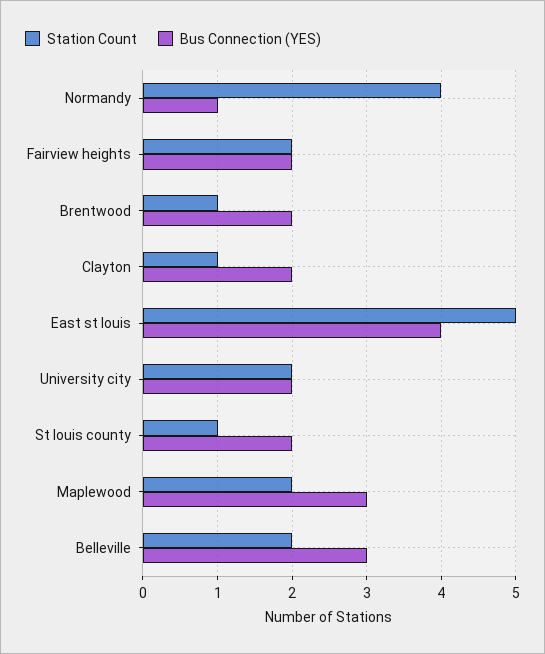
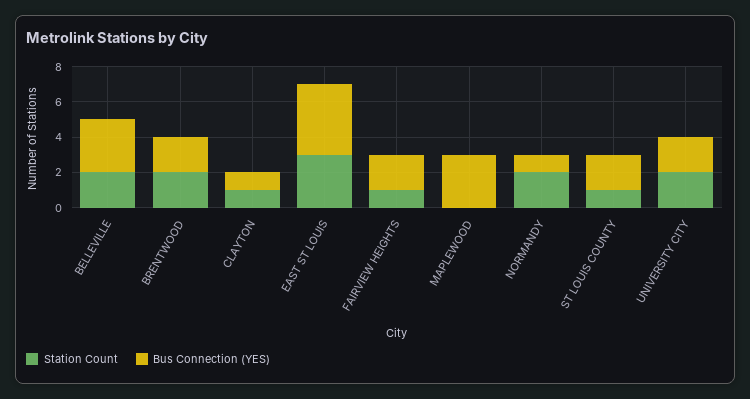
Station Count, Normandy: 4 -> 2
Station Count, Fairview heights: 2 -> 1
Station Count, Brentwood: 1 -> 2
Bus Connection (YES), Clayton: 2 -> 1
Station Count, East st louis: 5 -> 3
Station Count, Maplewood: 2 -> 0

